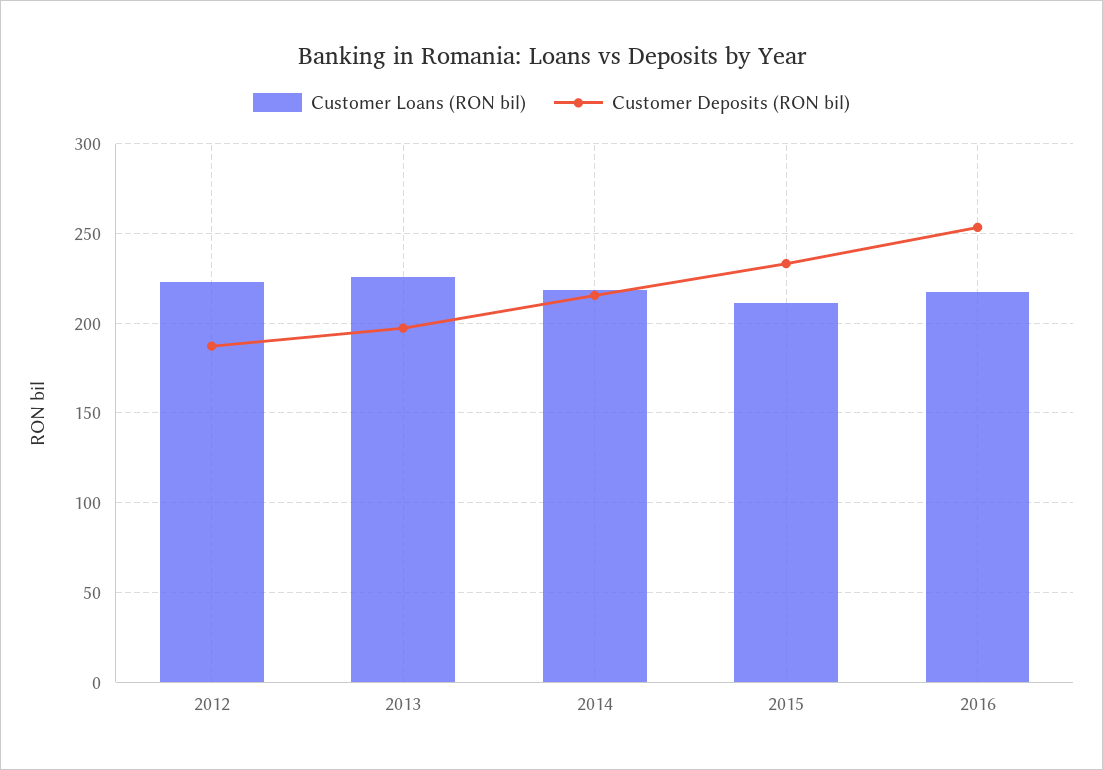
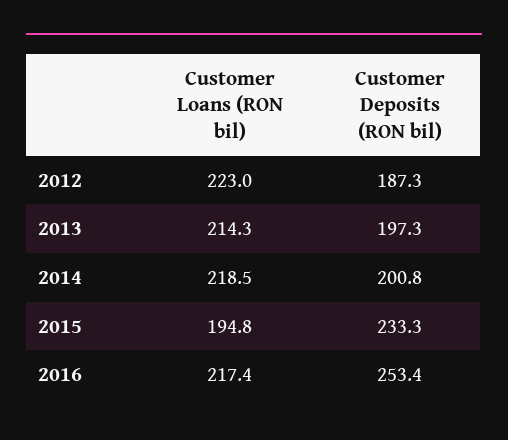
Customer Loans (RON bil), 2013: 225 -> 214.3
Customer Deposits (RON bil), 2014: 215 -> 200.8
Customer Loans (RON bil), 2015: 210 -> 194.8

